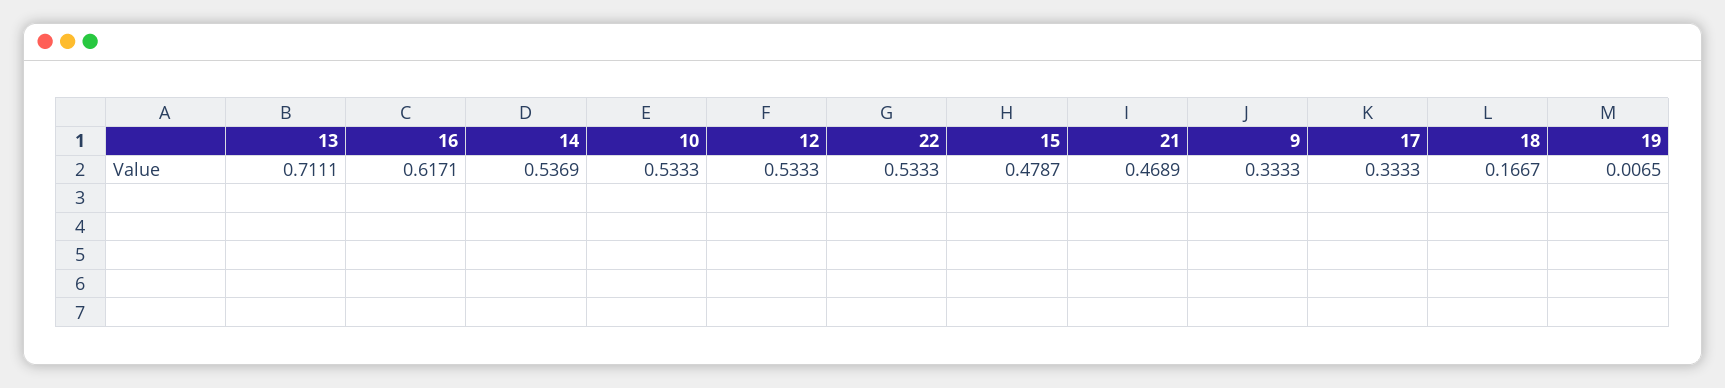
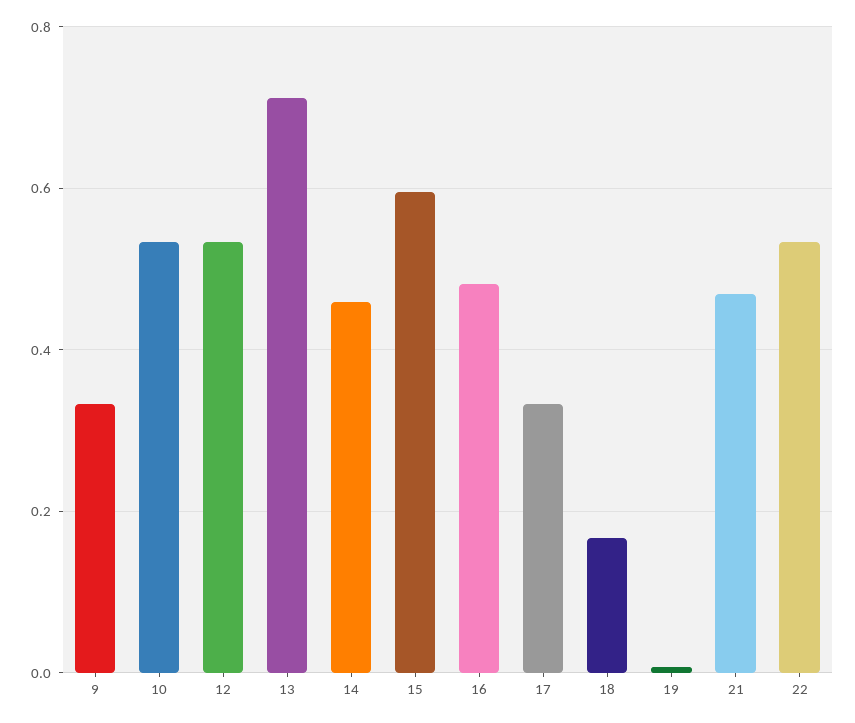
16: 0.6171 -> 0.48
14: 0.5369 -> 0.46
15: 0.4787 -> 0.6

